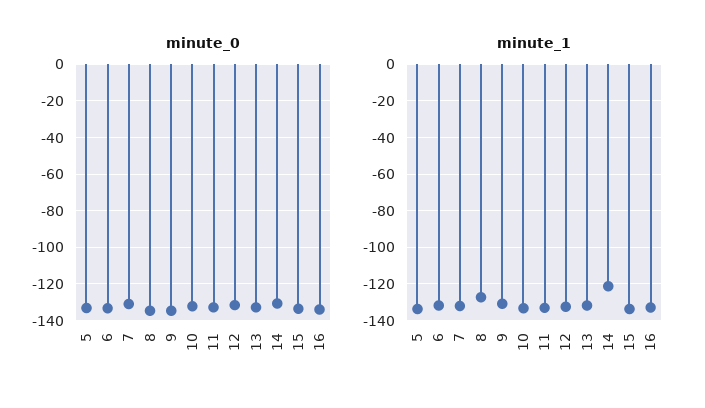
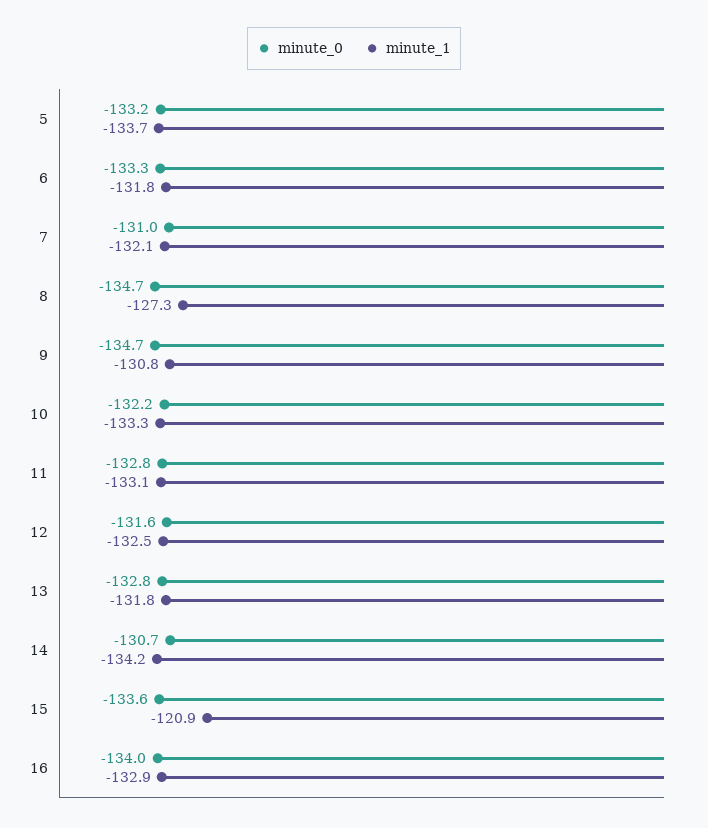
minute_1, 14: -120 -> -134.2
minute_1, 15: -135 -> -120.9

